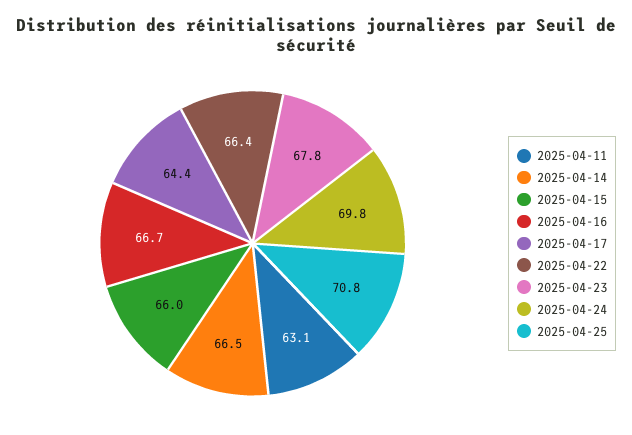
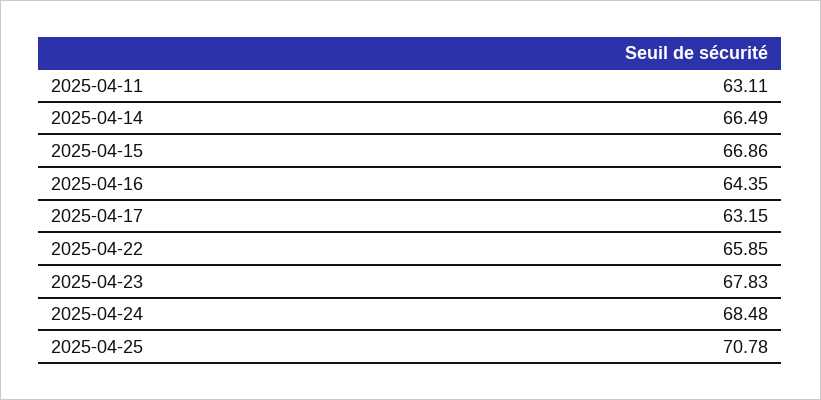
2025-04-15: 66 -> 66.86
2025-04-16: 66.7 -> 64.35
2025-04-17: 64.4 -> 63.15
2025-04-22: 66.4 -> 65.85
2025-04-24: 69.8 -> 68.48

